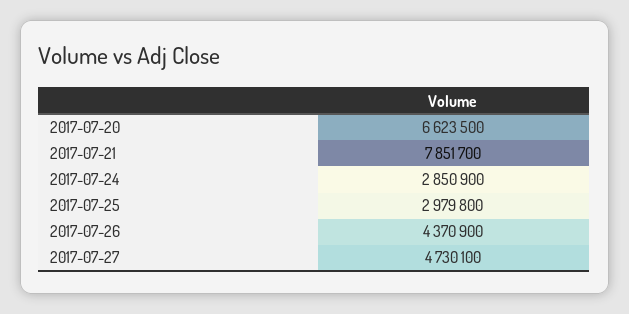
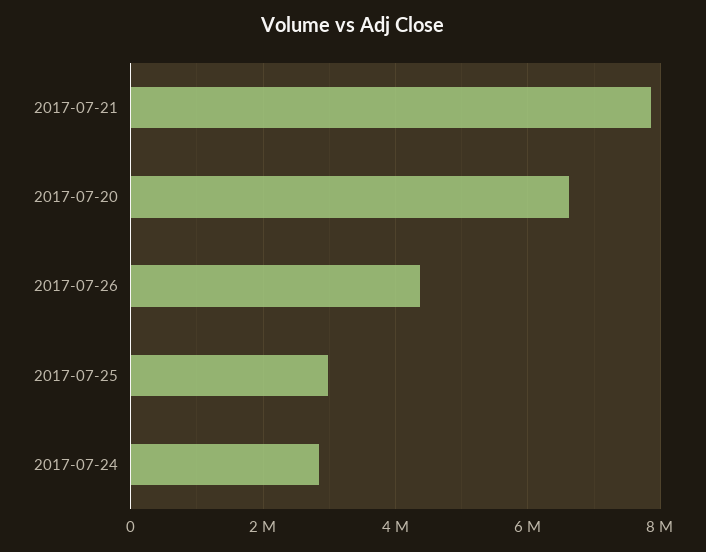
2017-07-27: 4730100 -> none

